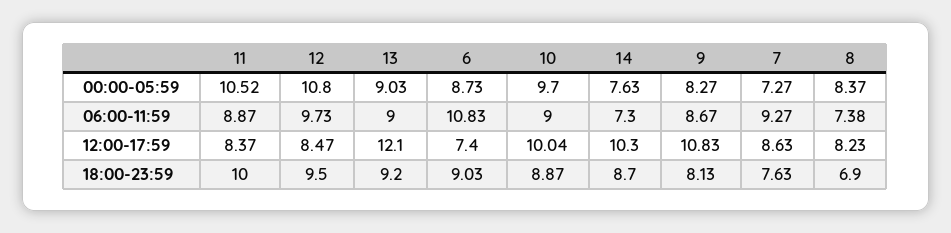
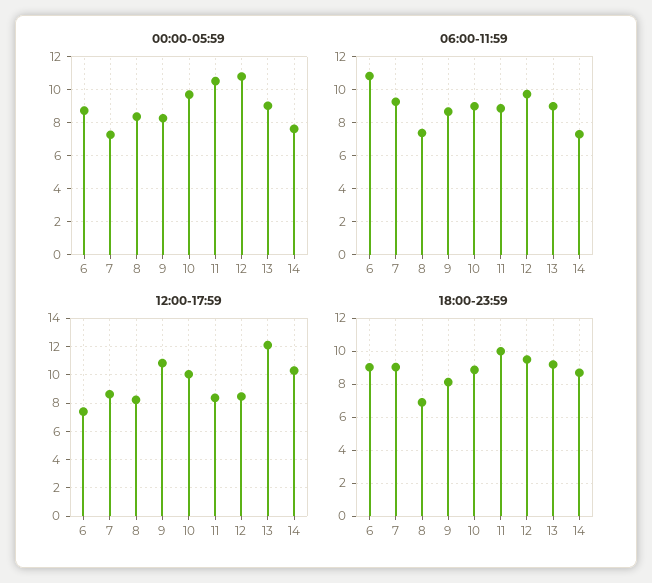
18:00-23:59, 7: 7.63 -> 9

